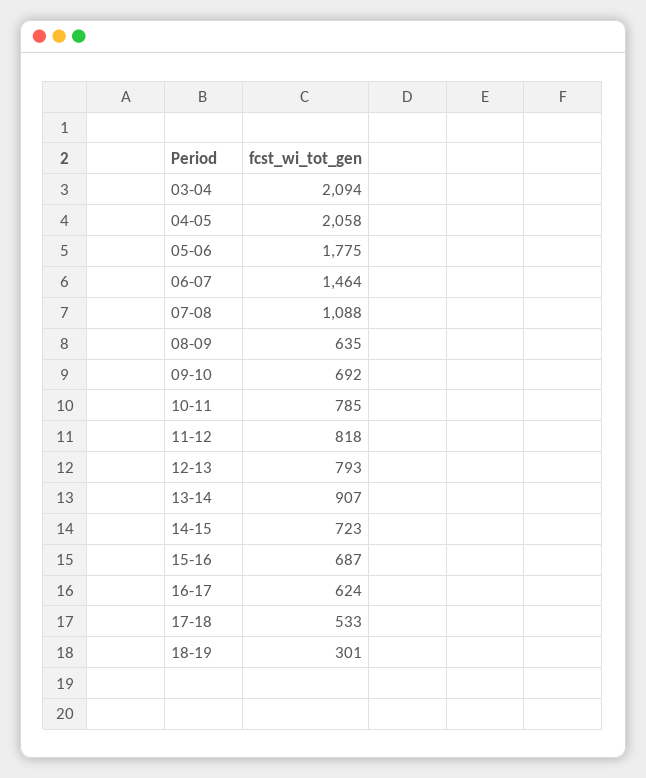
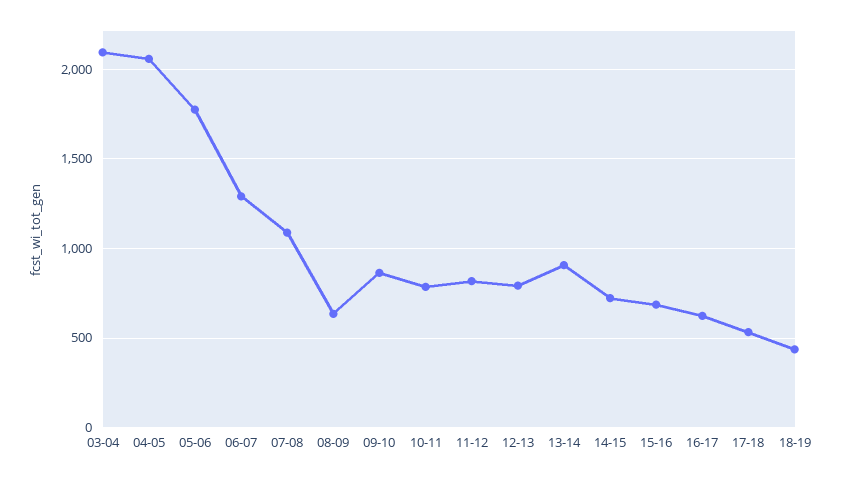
06-07: 1464 -> 1300
09-10: 692 -> 850
18-19: 301 -> 450

